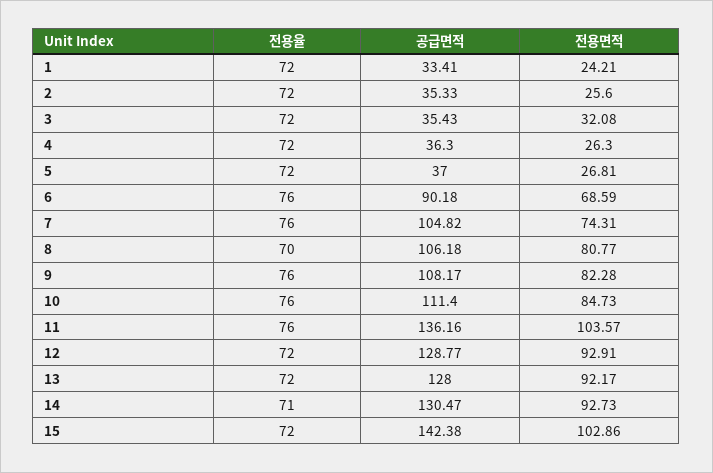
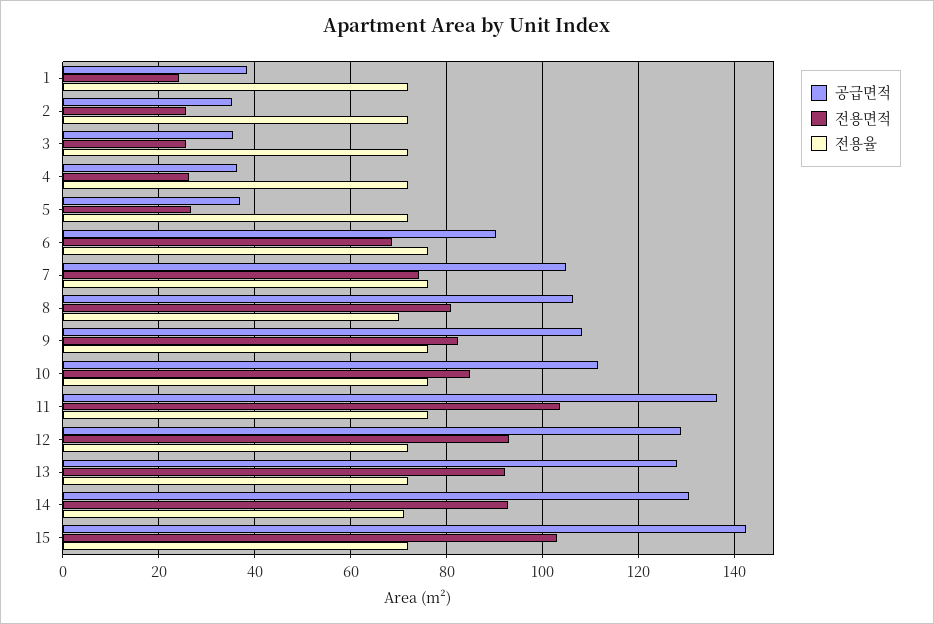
공급면적, 1: 33.41 -> 38
전용면적, 3: 32.08 -> 26

